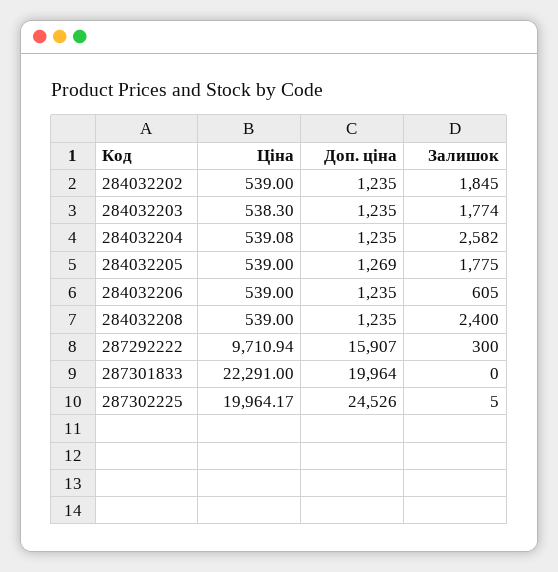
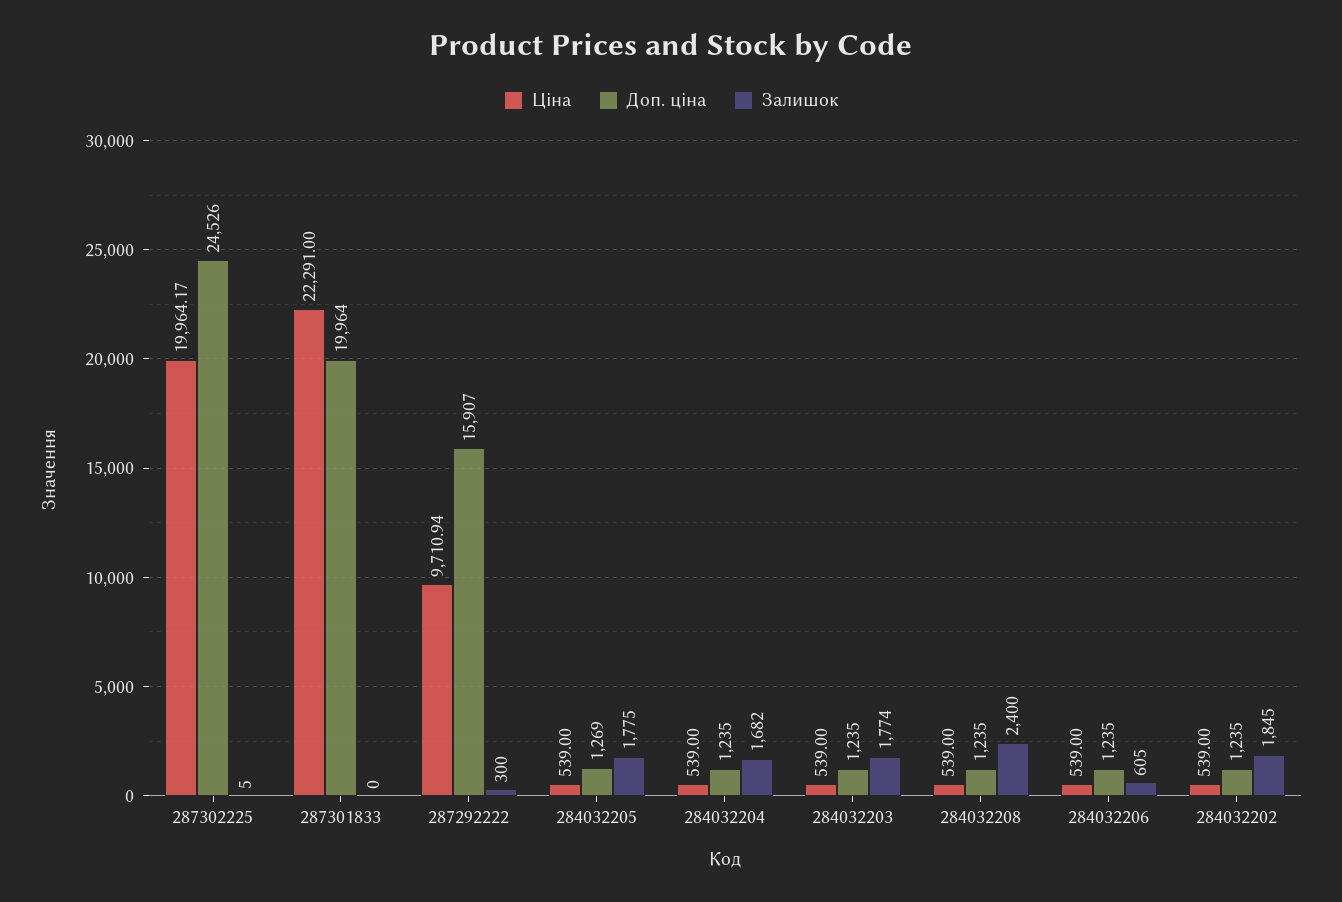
Ціна, 284032203: 538.3 -> 539
Ціна, 284032204: 539.08 -> 539
Залишок, 284032204: 2582 -> 1682

